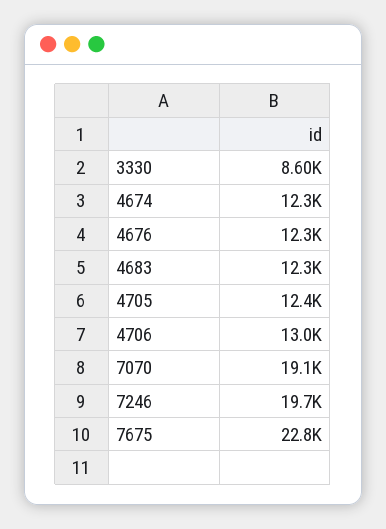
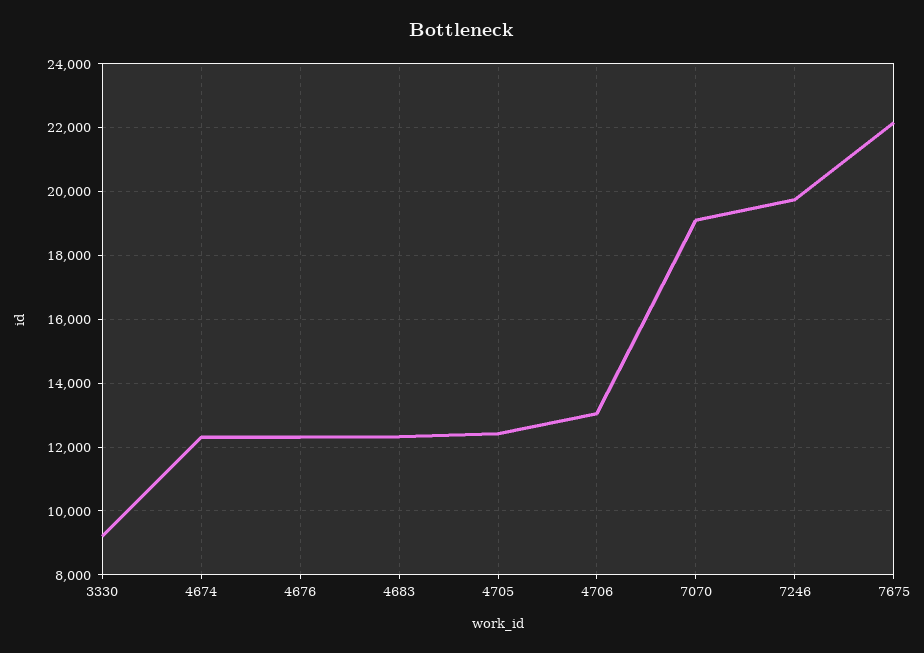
3330: 8600 -> 9200
7675: 22800 -> 22200

